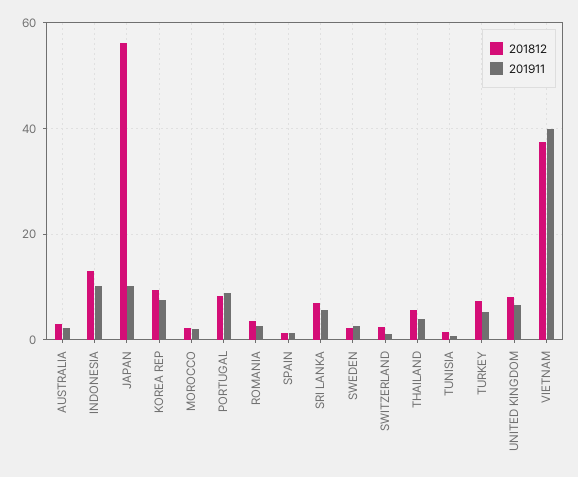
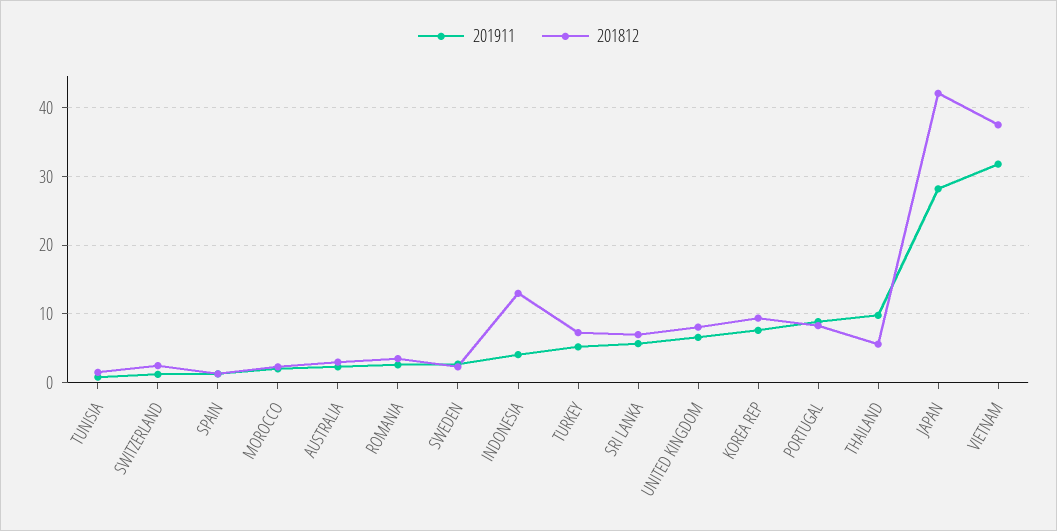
201911, INDONESIA: 10 -> 4
201812, JAPAN: 56 -> 42
201911, JAPAN: 10 -> 28
201911, THAILAND: 4 -> 10
201911, VIETNAM: 40 -> 32

